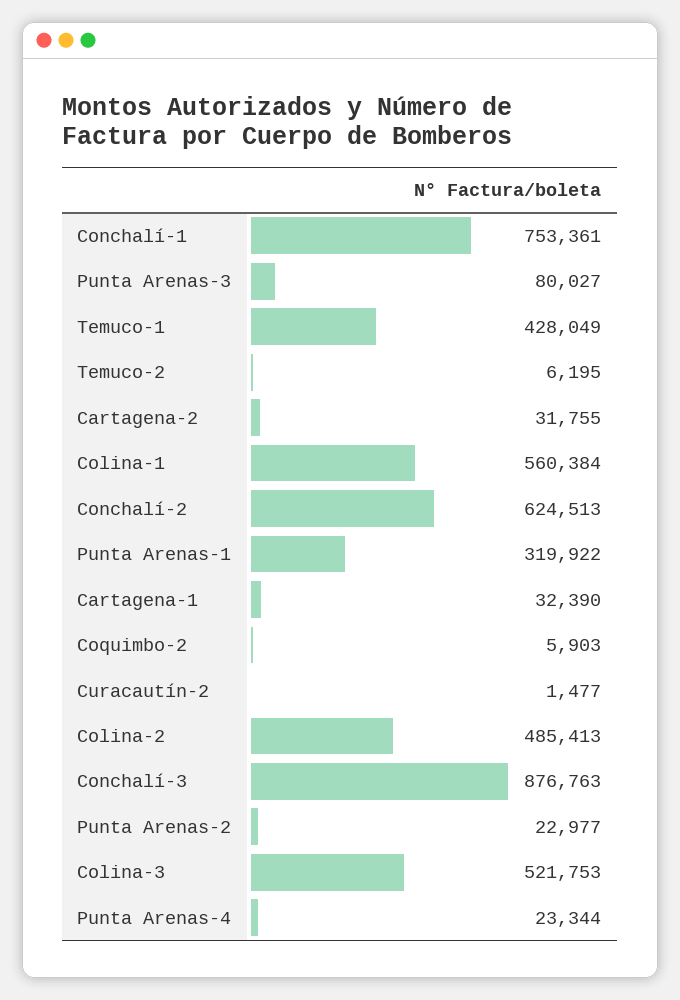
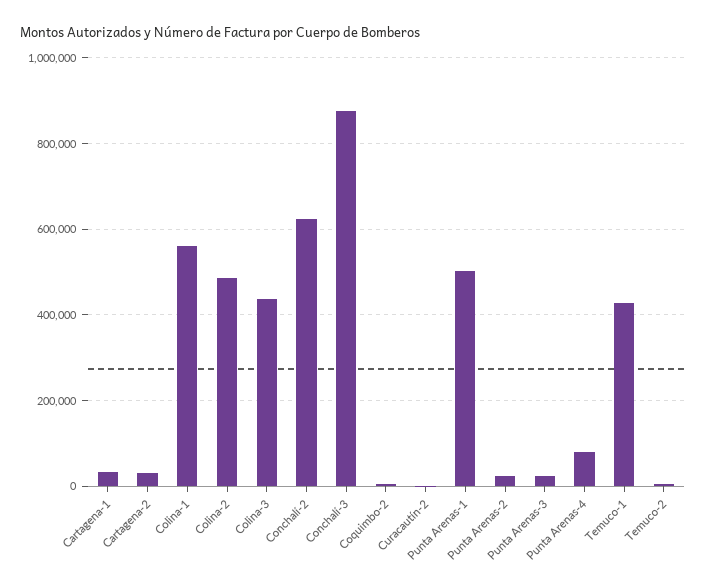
Conchalí-1: 753361 -> none
Punta Arenas-3: 80027 -> 20000
Punta Arenas-1: 319922 -> 500000
Colina-3: 521753 -> 440000
Punta Arenas-4: 23344 -> 80000

